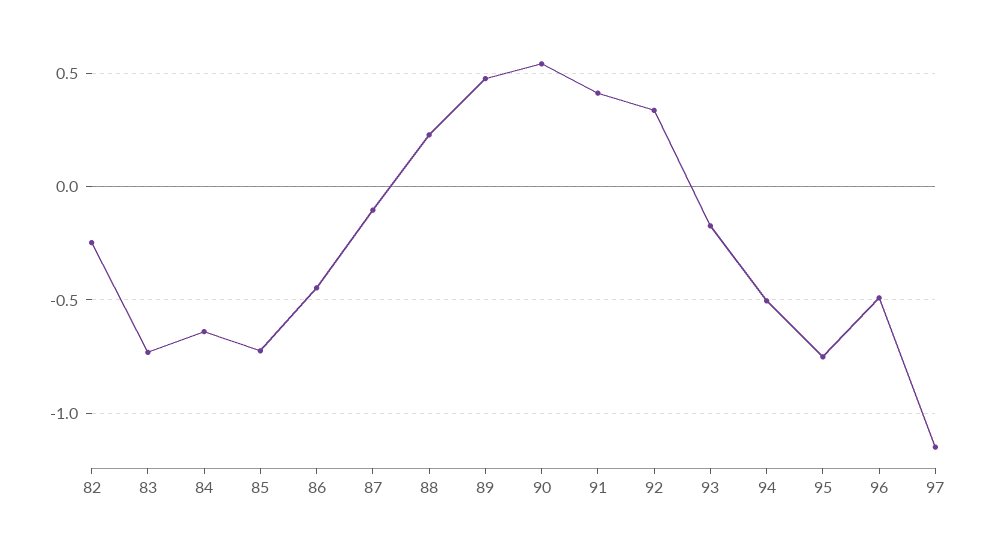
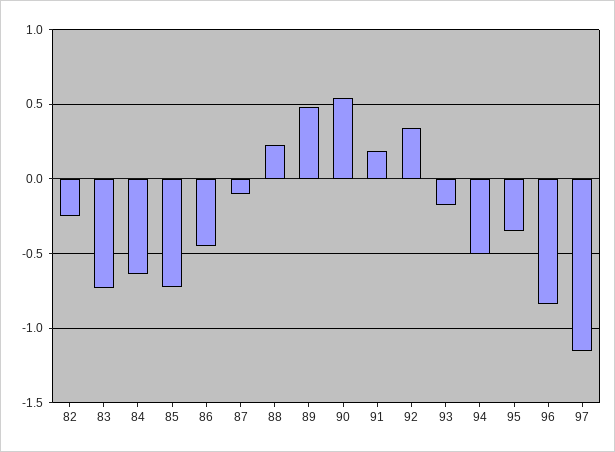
91: 0.4 -> 0.2
95: -0.75 -> -0.35
96: -0.5 -> -0.85

